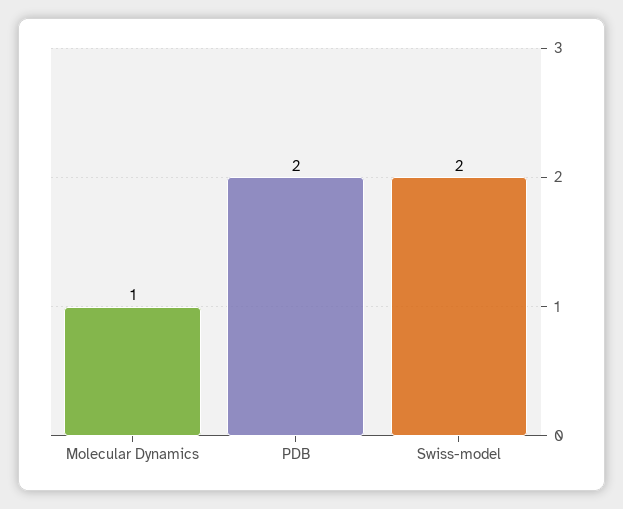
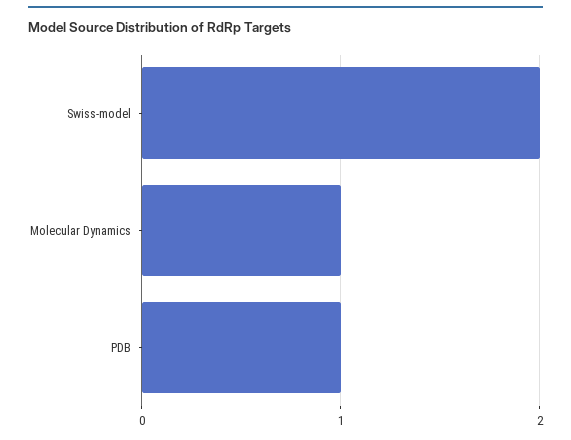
PDB: 2 -> 1

